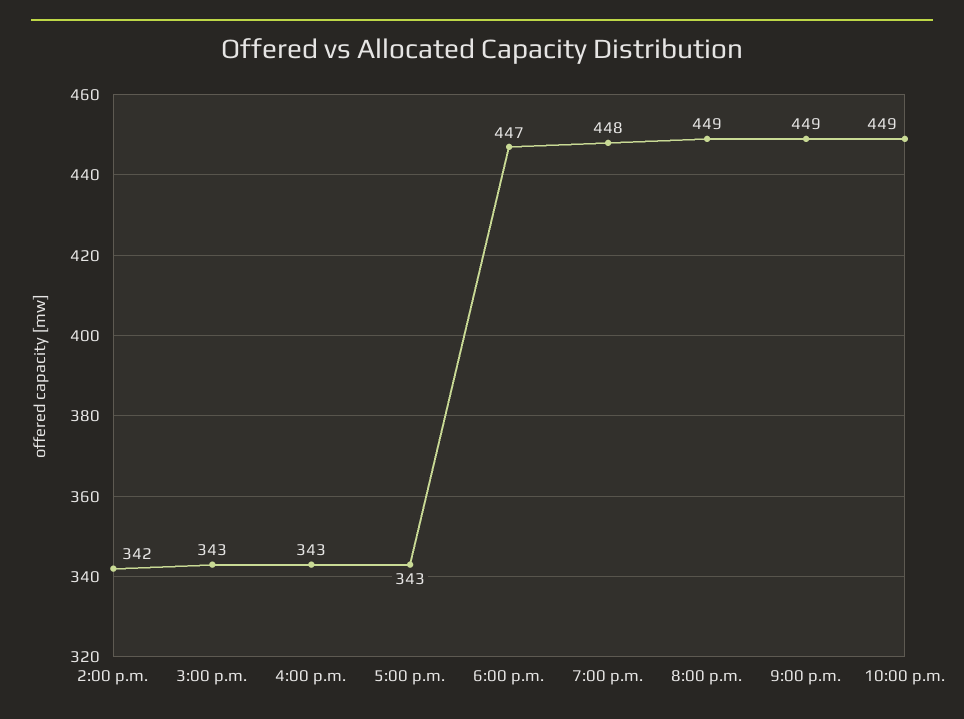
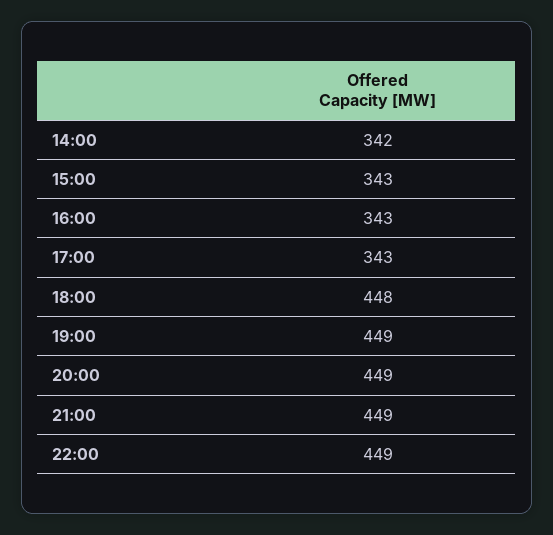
6:00 p.m.: 447 -> 448
7:00 p.m.: 448 -> 449

